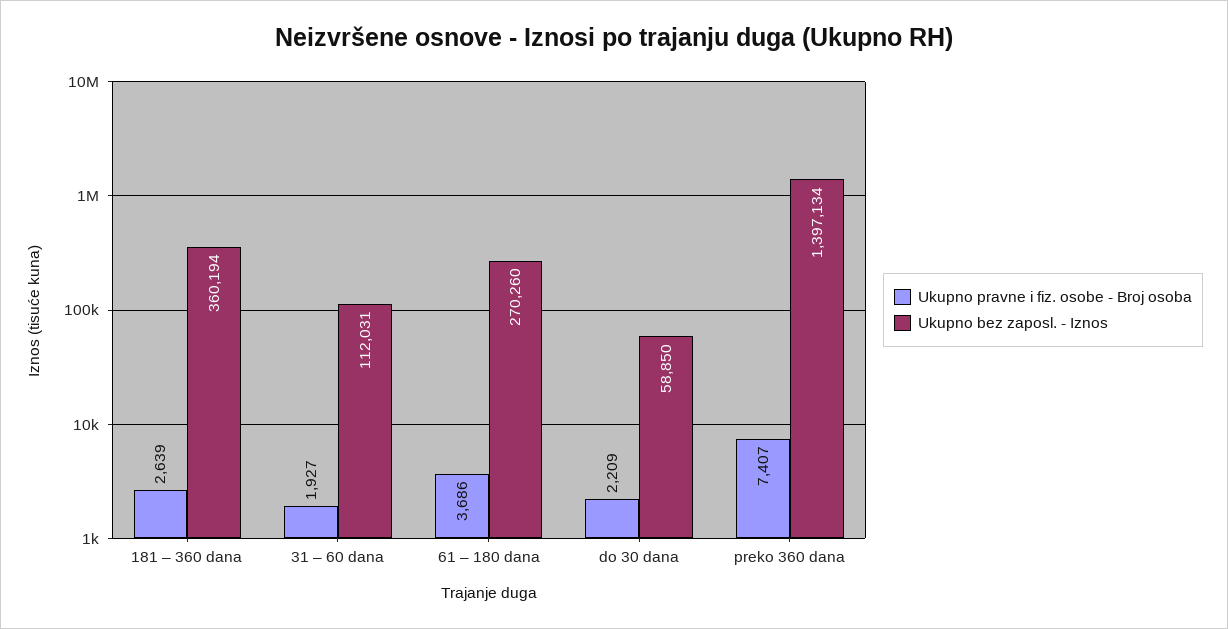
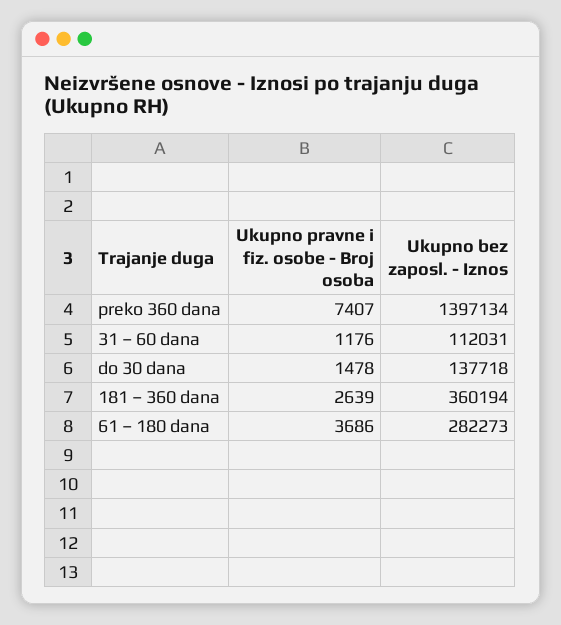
Ukupno pravne i fiz. osobe - Broj osoba, 31 – 60 dana: 1927 -> 1176
Ukupno bez zaposl. - Iznos, 61 – 180 dana: 270260 -> 282273
Ukupno pravne i fiz. osobe - Broj osoba, do 30 dana: 2209 -> 1478
Ukupno bez zaposl. - Iznos, do 30 dana: 58850 -> 137718

